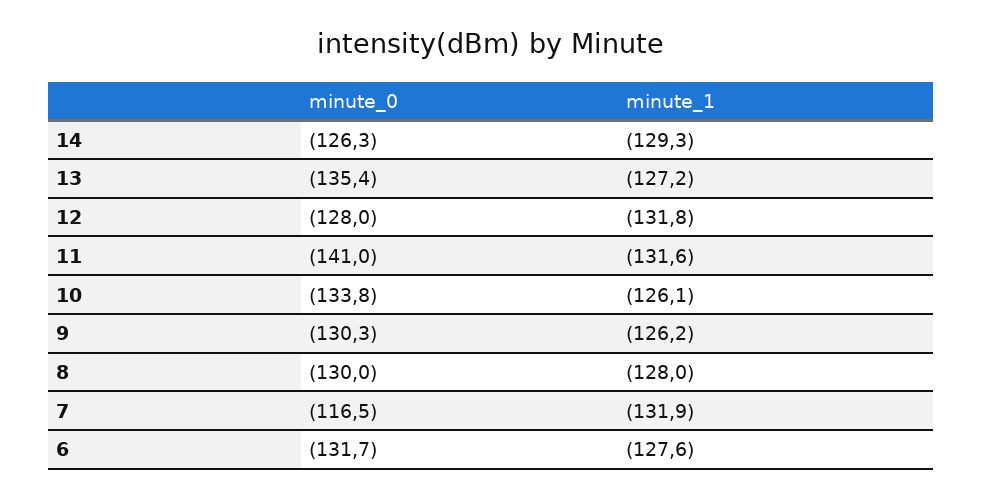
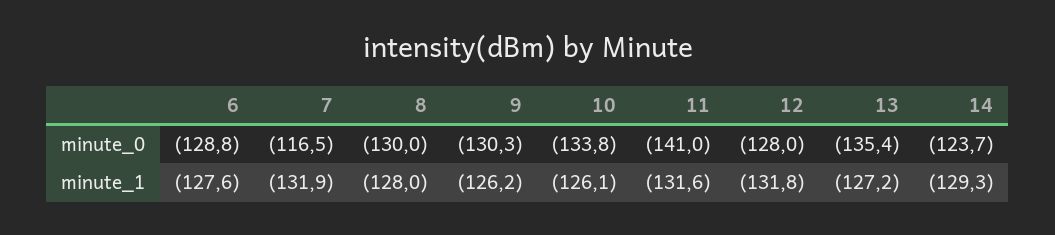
minute_0, 14: -126.3 -> -123.7
minute_0, 6: -131.7 -> -128.8

